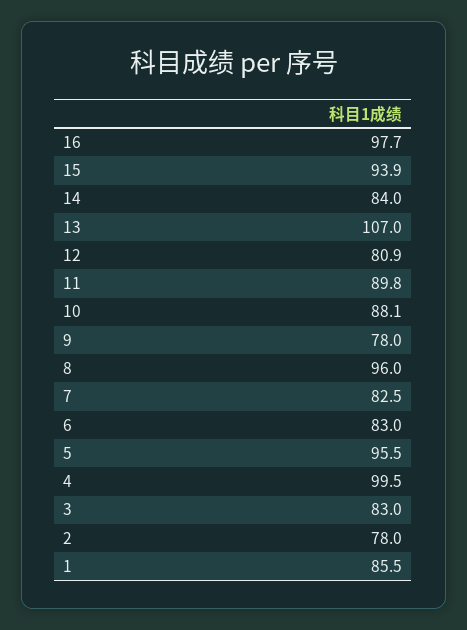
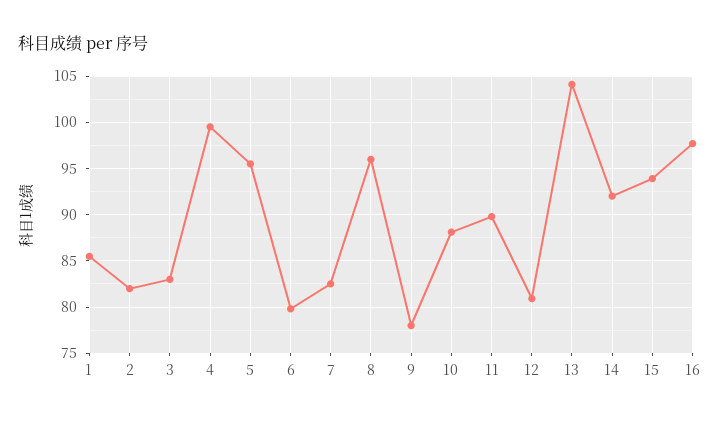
14: 84 -> 92
13: 107 -> 104
6: 83 -> 80
2: 78 -> 82

